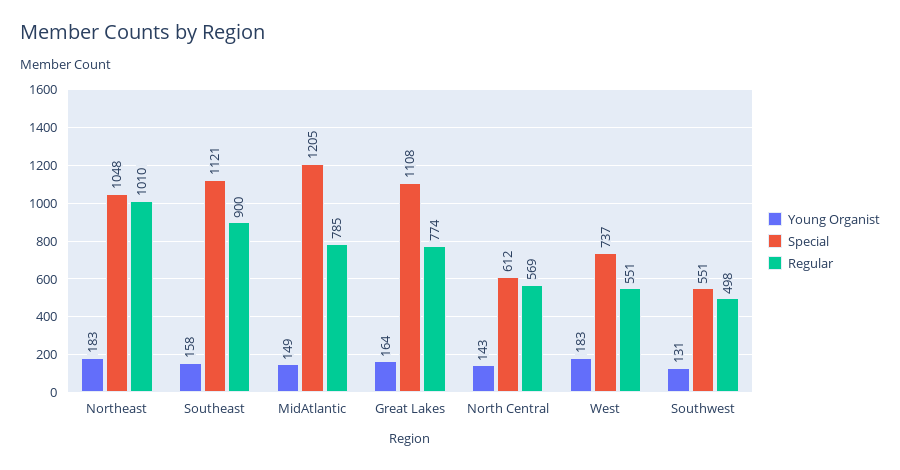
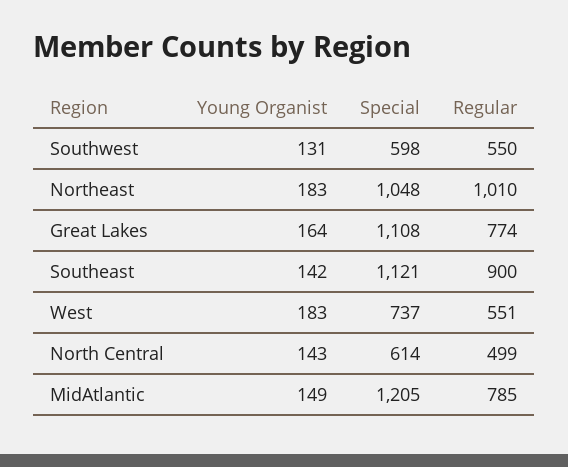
Young Organist, Southeast: 158 -> 142
Special, North Central: 612 -> 614
Regular, North Central: 569 -> 499
Special, Southwest: 551 -> 598
Regular, Southwest: 498 -> 550

